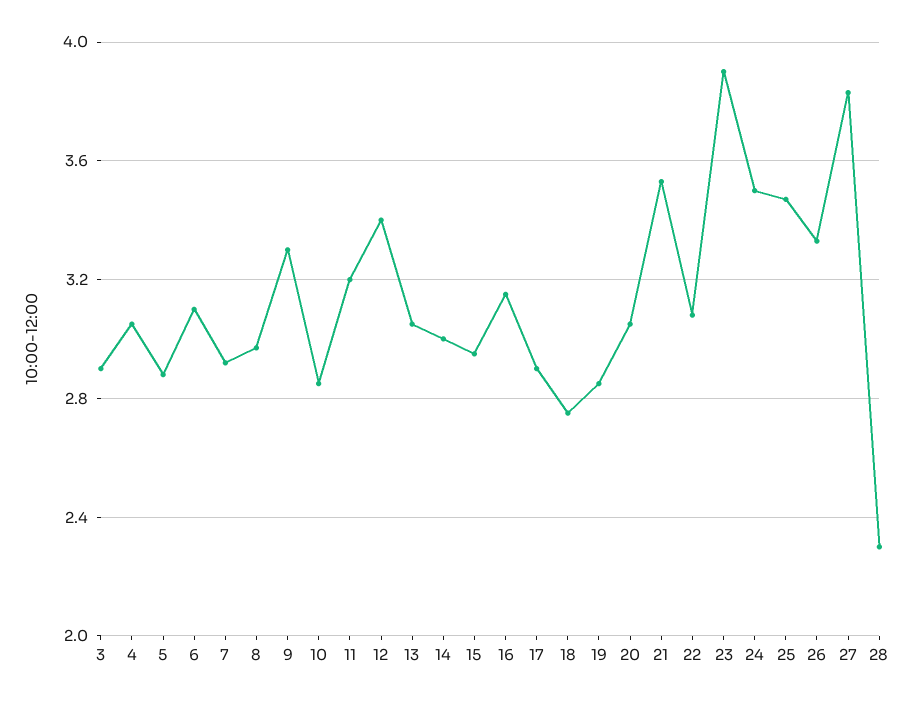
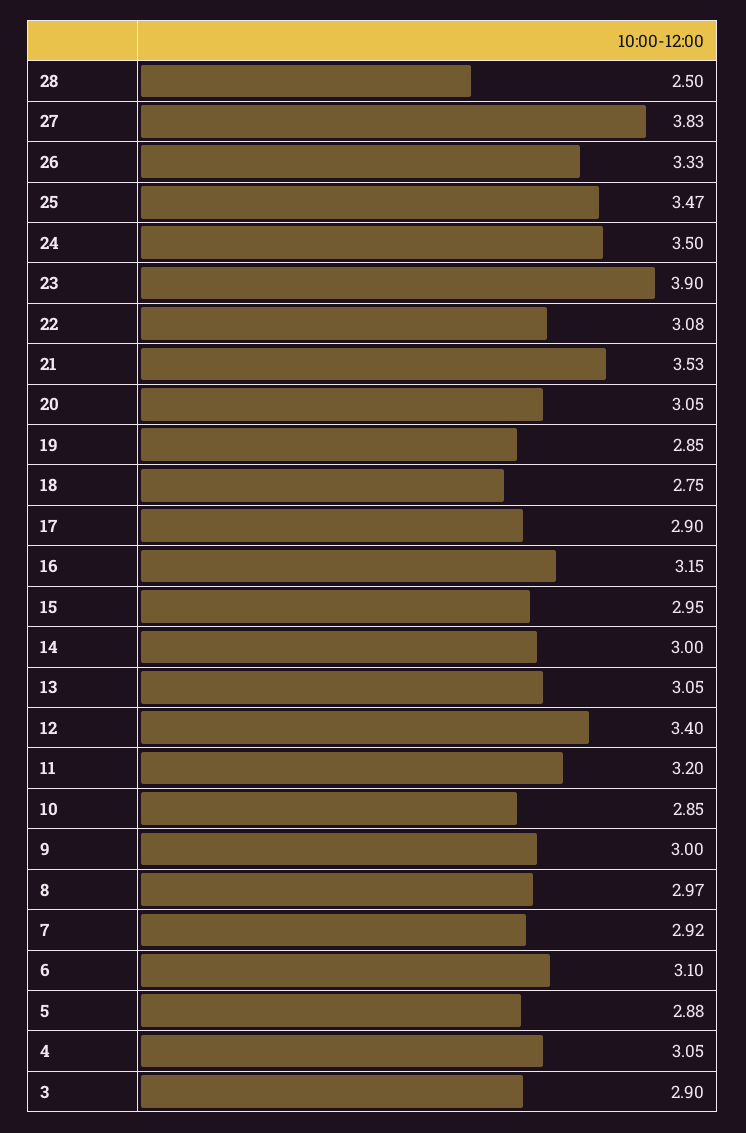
9: 3.3 -> 3
28: 2.3 -> 2.5

